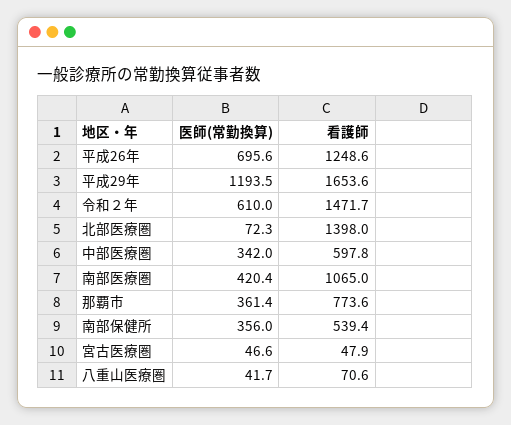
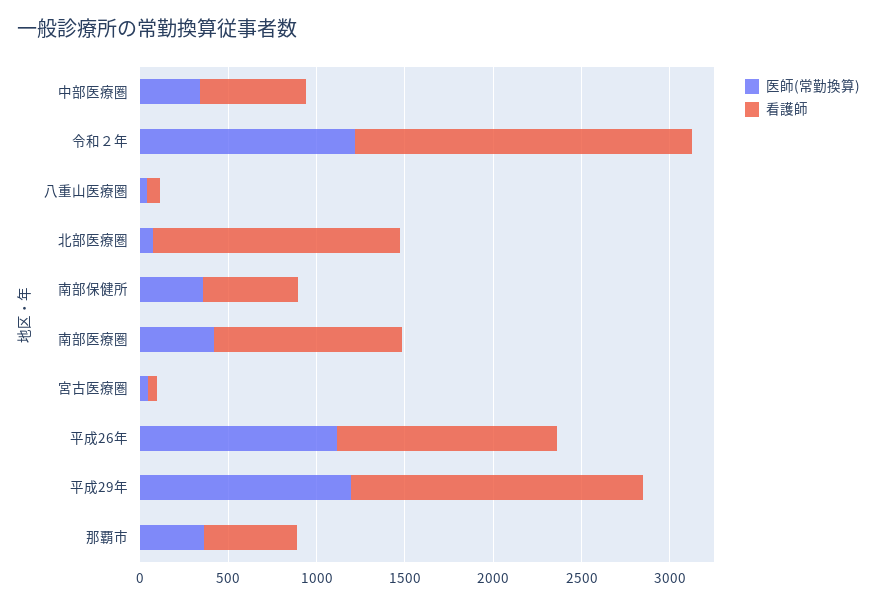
医師(常勤換算), 平成26年: 695.6 -> 1100
医師(常勤換算), 令和２年: 610 -> 1200
看護師, 令和２年: 1471.7 -> 1900
看護師, 那覇市: 773.6 -> 500

